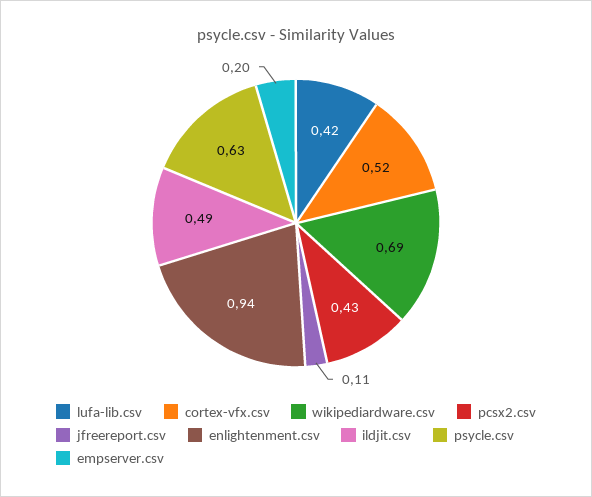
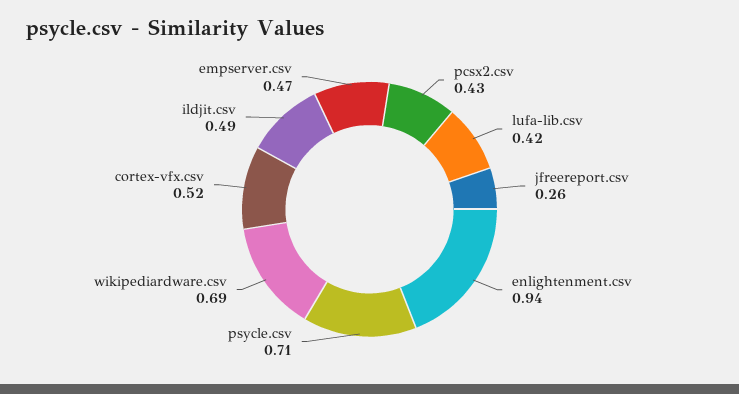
jfreereport.csv: 0.11 -> 0.26
psycle.csv: 0.63 -> 0.71
empserver.csv: 0.2 -> 0.47

